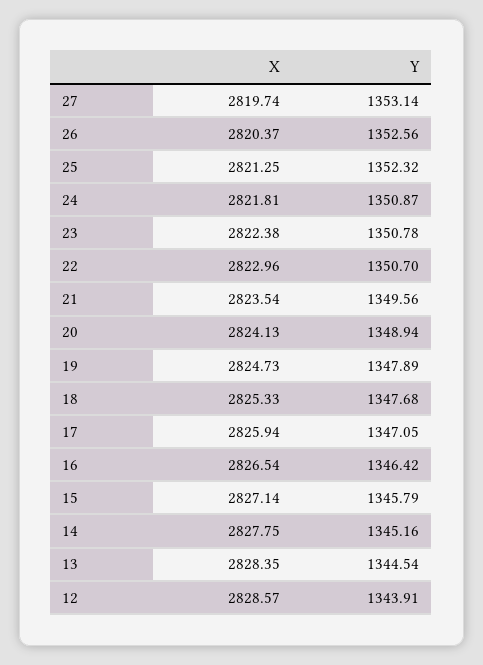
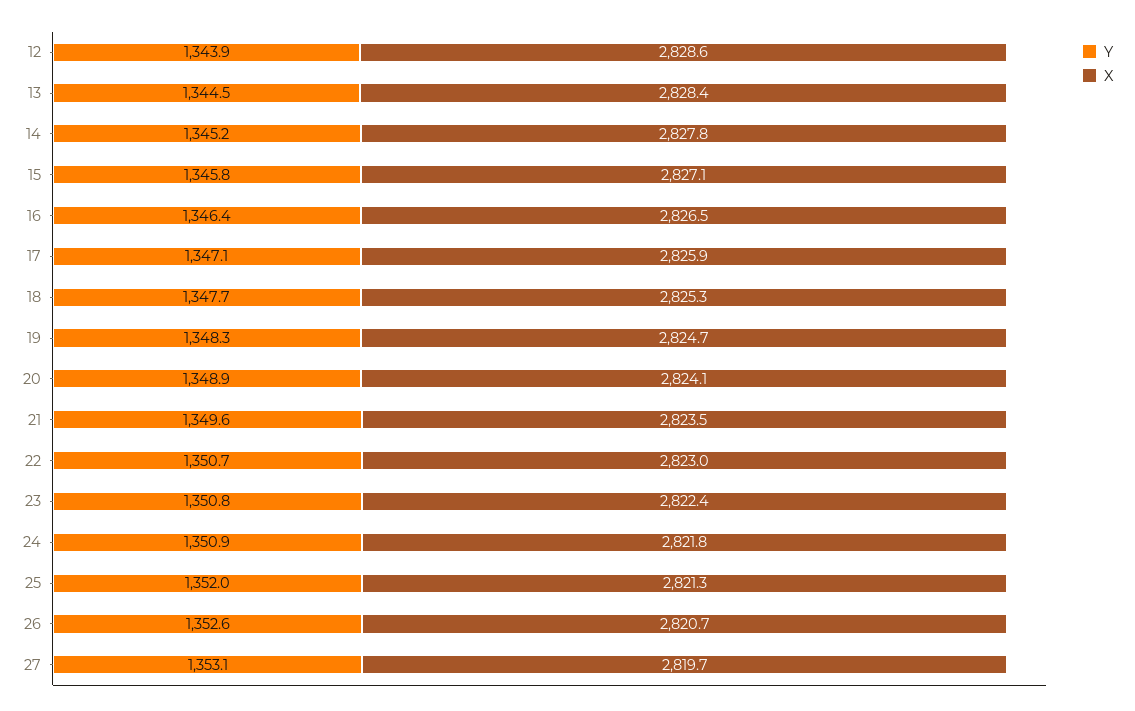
X, 26: 2820.37 -> 2820.7
Y, 25: 1352.32 -> 1352
Y, 19: 1347.89 -> 1348.3

